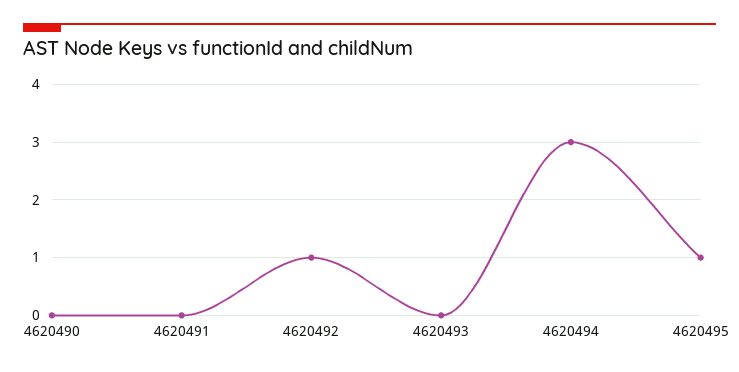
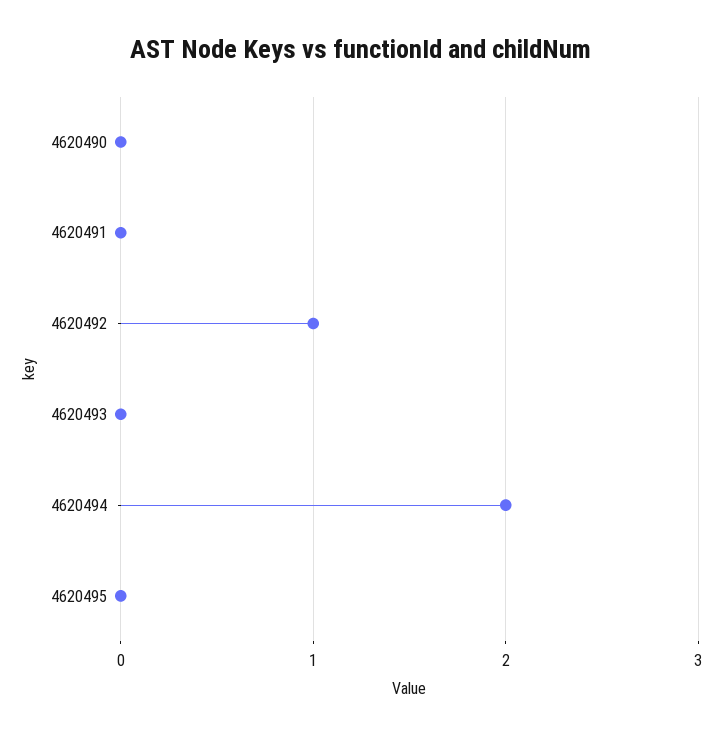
4620494: 3 -> 2
4620495: 1 -> 0

